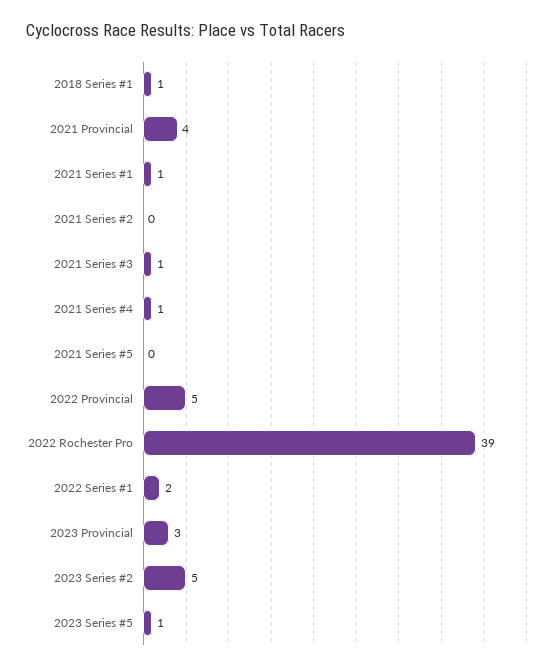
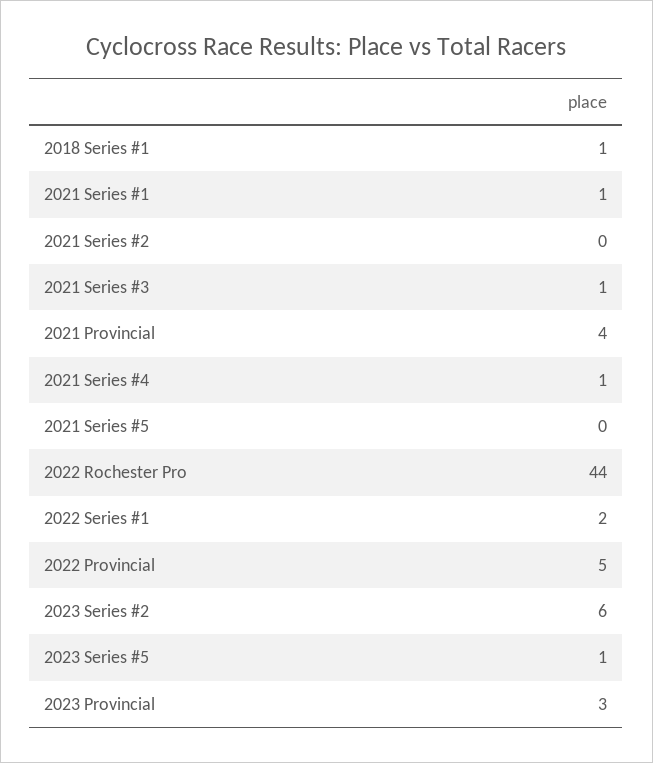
2022 Rochester Pro: 39 -> 44
2023 Series #2: 5 -> 6

